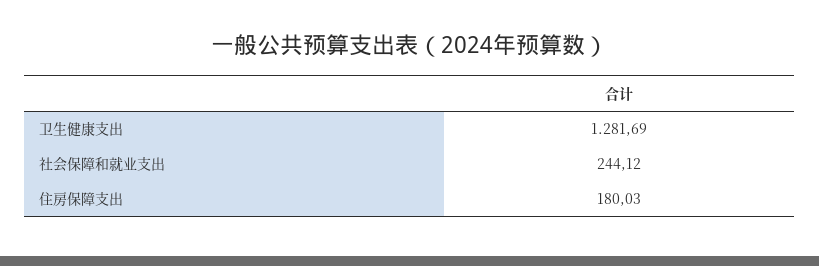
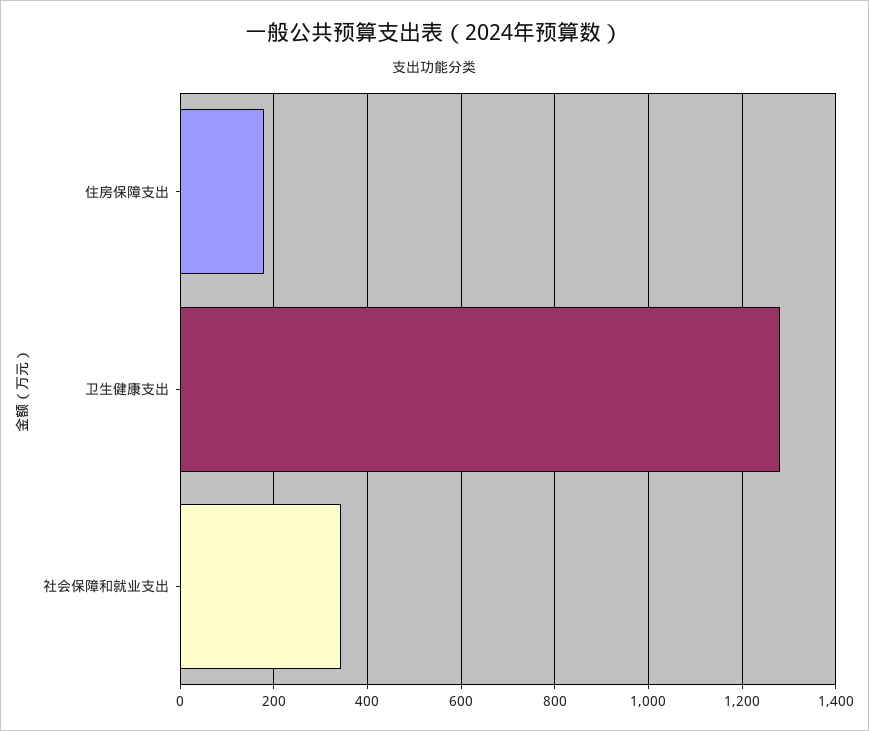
社会保障和就业支出: 244.12 -> 340

